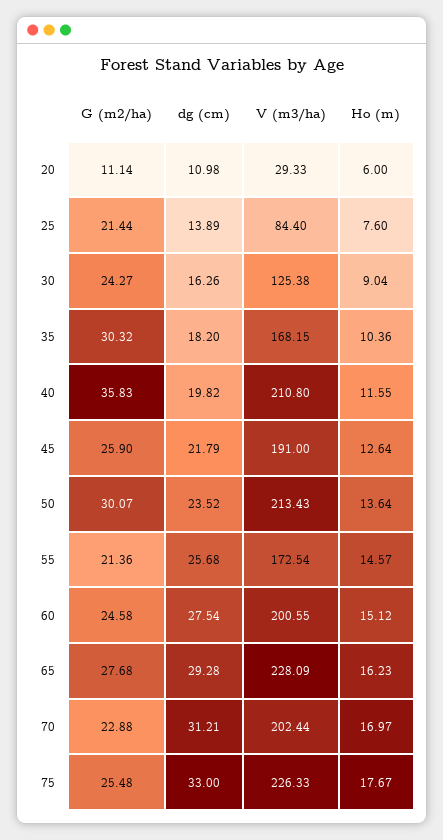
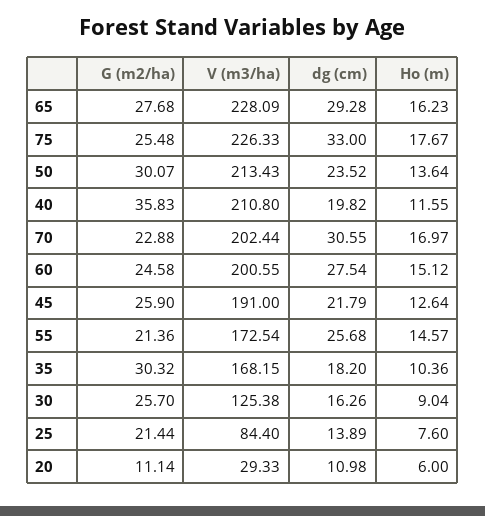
G (m2/ha), 30: 24.27 -> 25.7
dg (cm), 70: 31.21 -> 30.55

